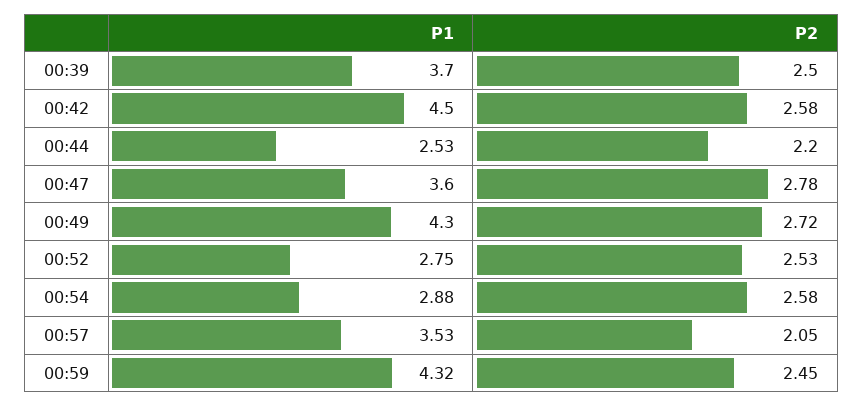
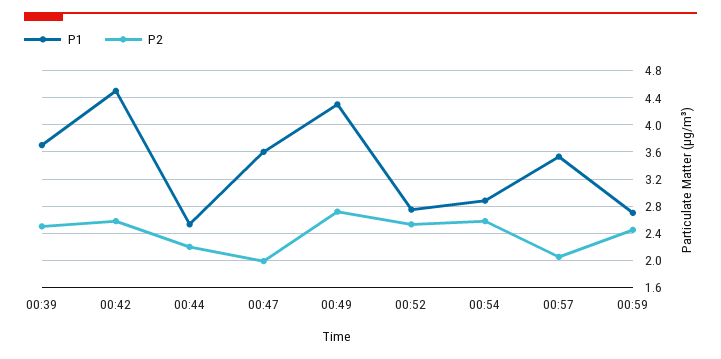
P2, 00:47: 2.78 -> 2
P1, 00:59: 4.32 -> 2.7

